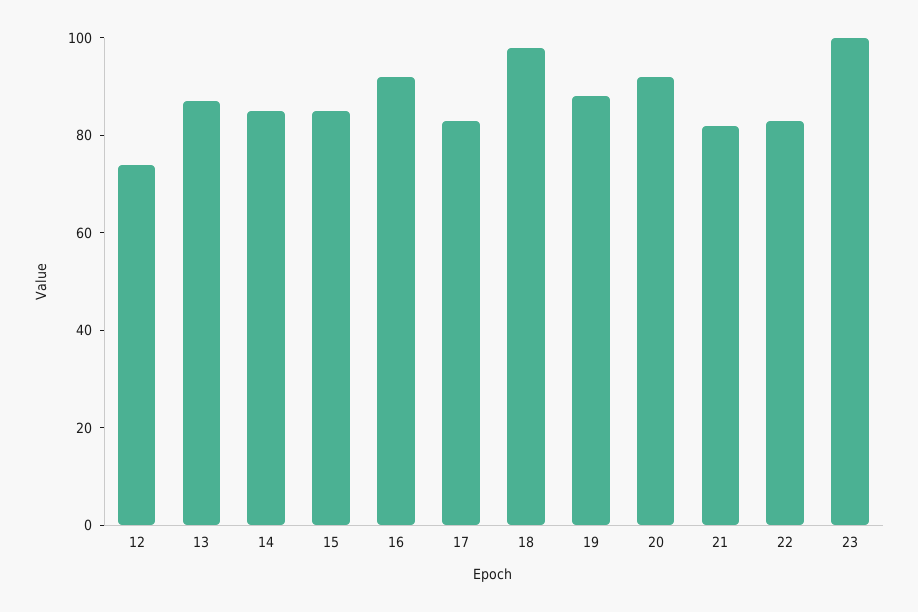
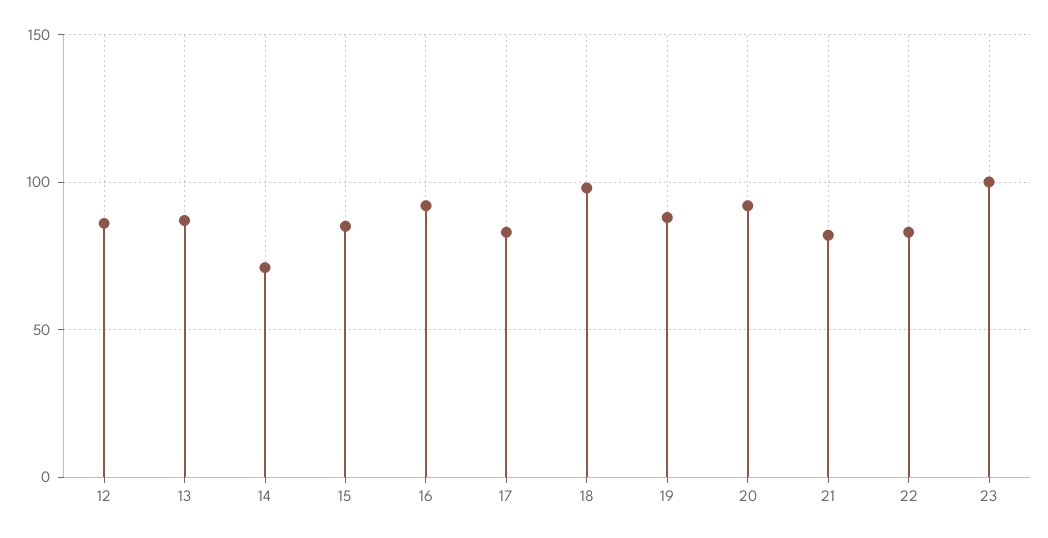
12: 75 -> 85
14: 85 -> 70

